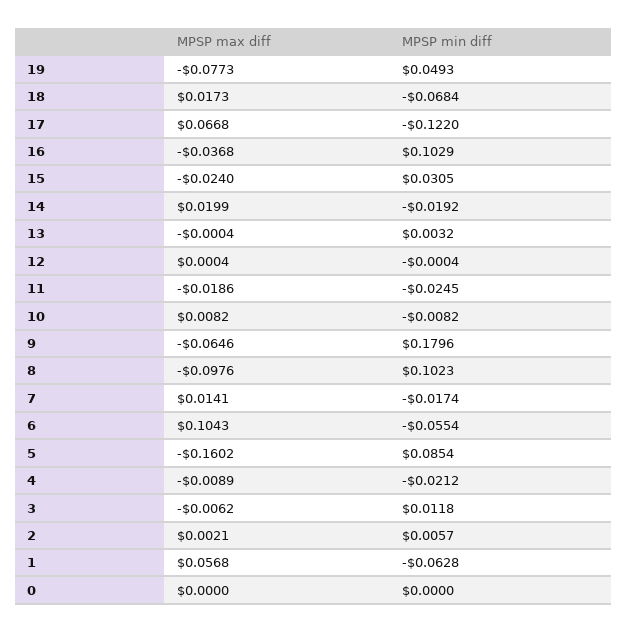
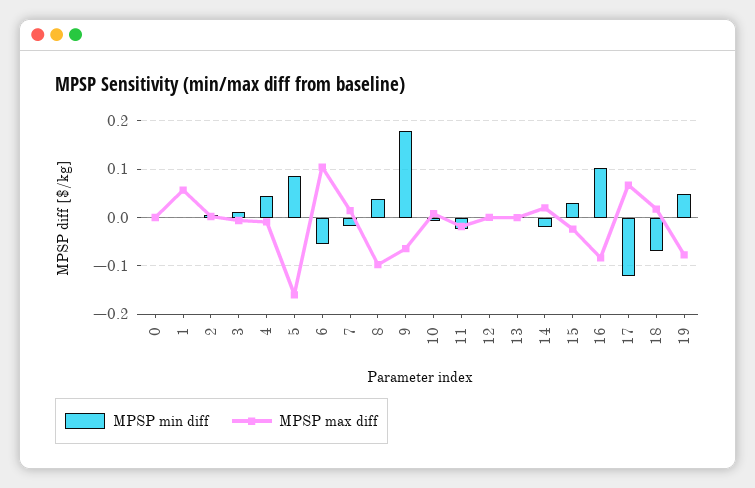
MPSP max diff, 16: -0.0368 -> -0.08
MPSP min diff, 8: 0.1023 -> 0.04
MPSP min diff, 4: -0.0212 -> 0.04
MPSP min diff, 1: -0.0628 -> 0

